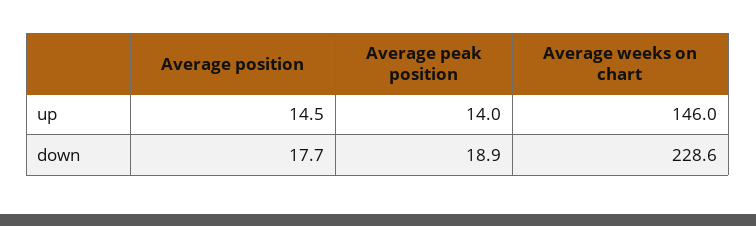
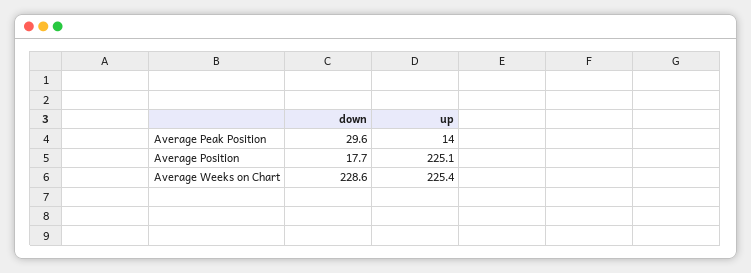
Average position, up: 14.5 -> 225.1
Average weeks on chart, up: 146 -> 225.4
Average peak position, down: 18.9 -> 29.6

